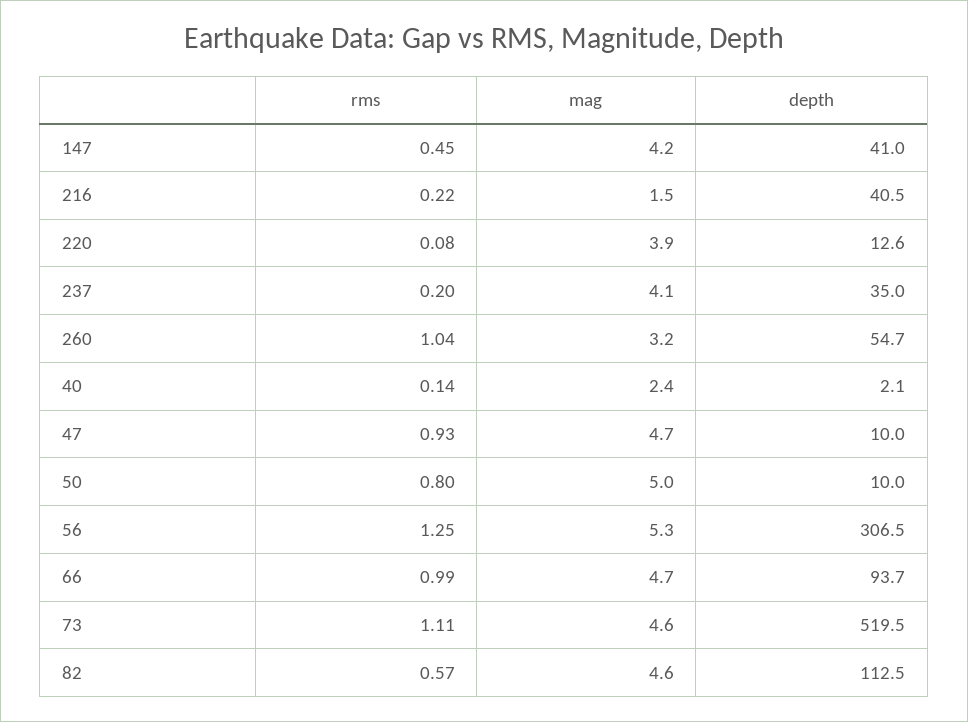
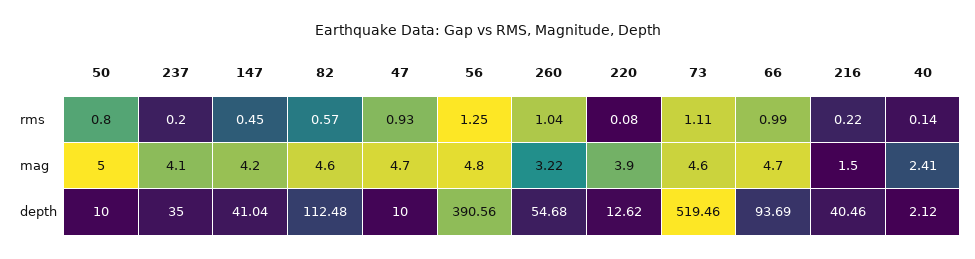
mag, 56: 5.3 -> 4.8
depth, 56: 306.5 -> 390.56

